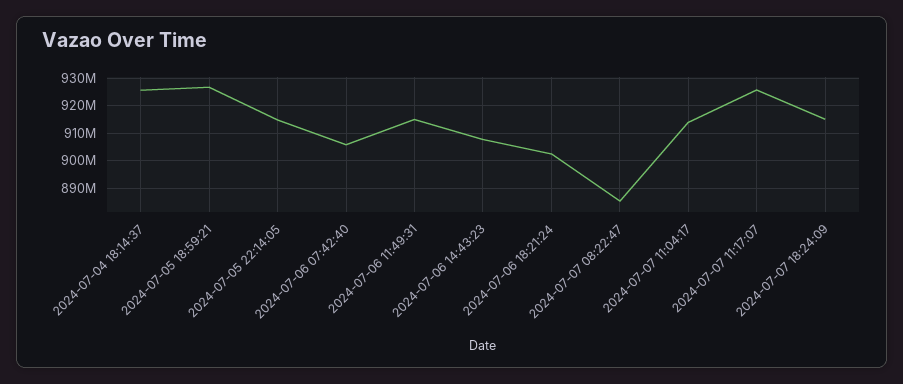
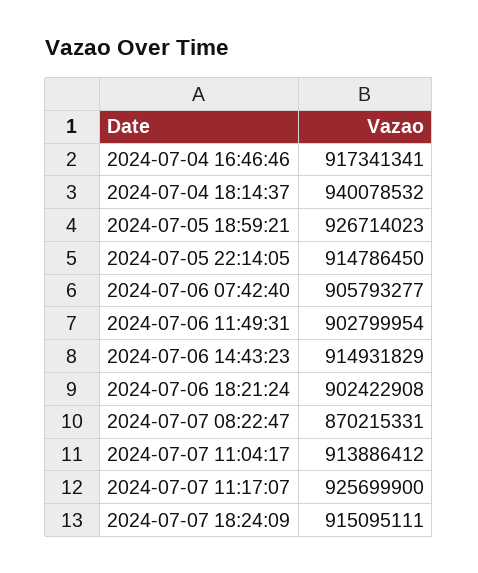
2024-07-04 18:14:37: 925000000 -> 940078532
2024-07-06 11:49:31: 915000000 -> 902799954
2024-07-06 14:43:23: 907500000 -> 914931829
2024-07-07 08:22:47: 885000000 -> 870215331
2024-07-04 16:46:46: none -> 917341341

